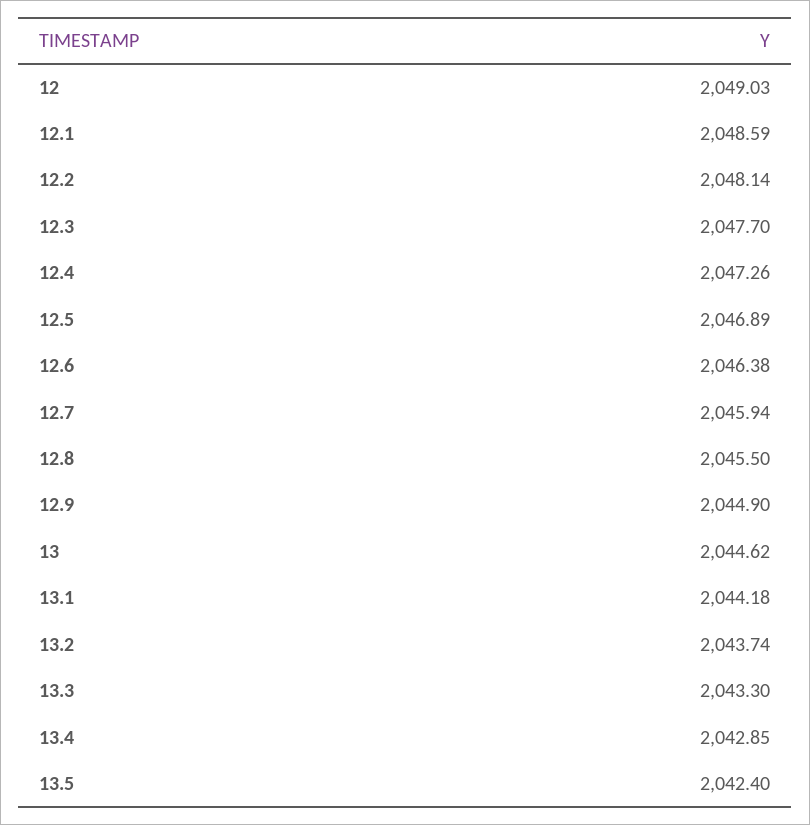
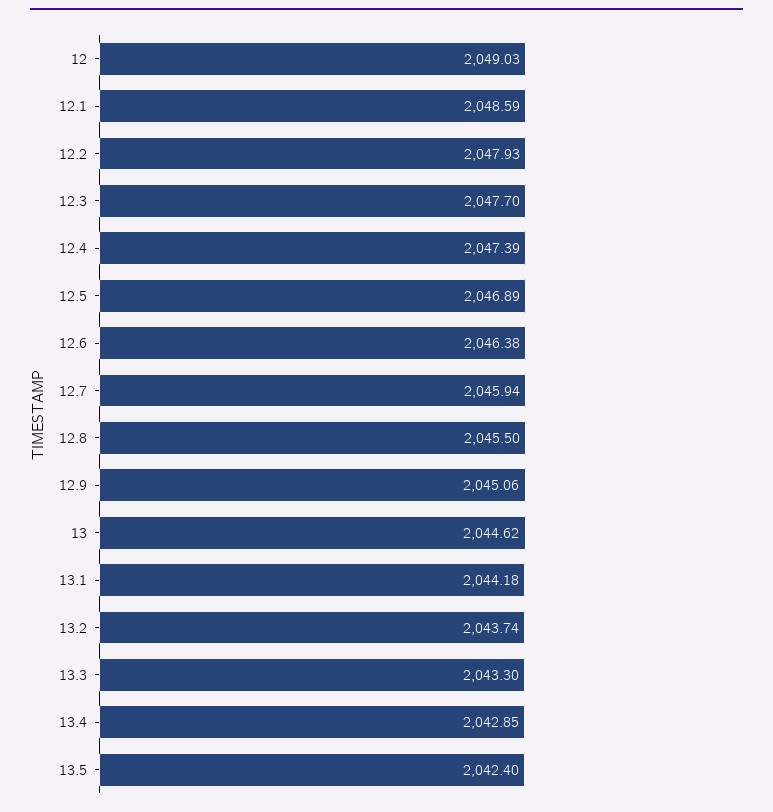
12.2: 2048.14 -> 2047.93
12.4: 2047.26 -> 2047.39
12.9: 2044.9 -> 2045.06

